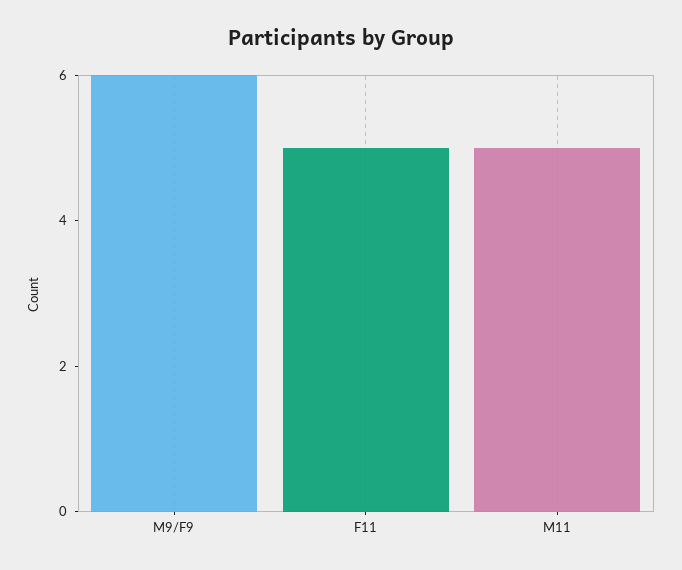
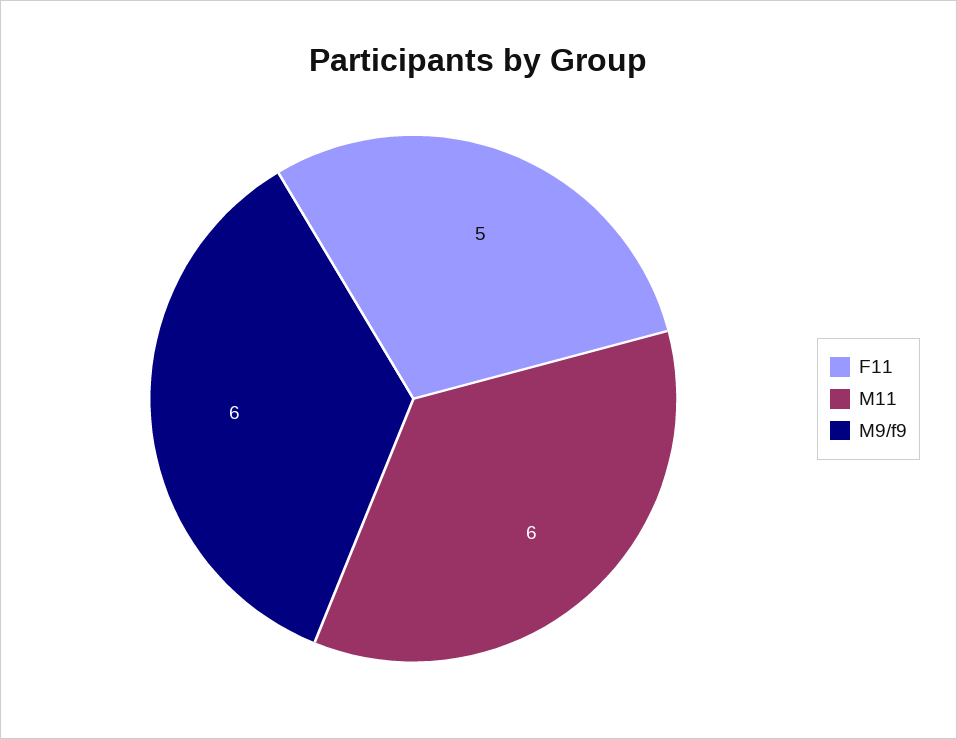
M11: 5 -> 6

